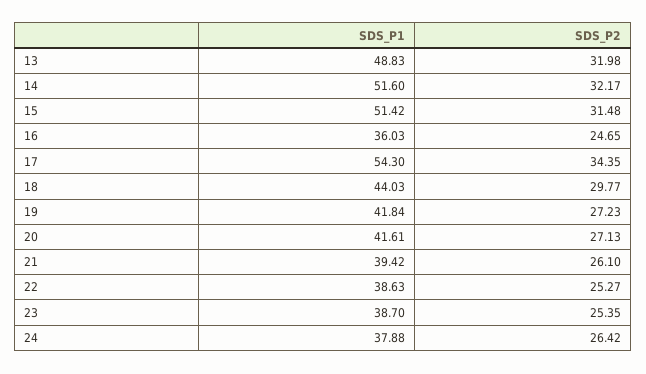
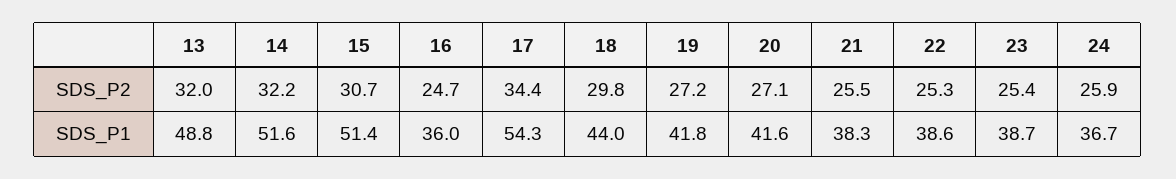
SDS_P2, 15: 31.48 -> 30.7
SDS_P1, 21: 39.42 -> 38.3
SDS_P2, 21: 26.1 -> 25.5
SDS_P1, 24: 37.88 -> 36.7
SDS_P2, 24: 26.42 -> 25.9

